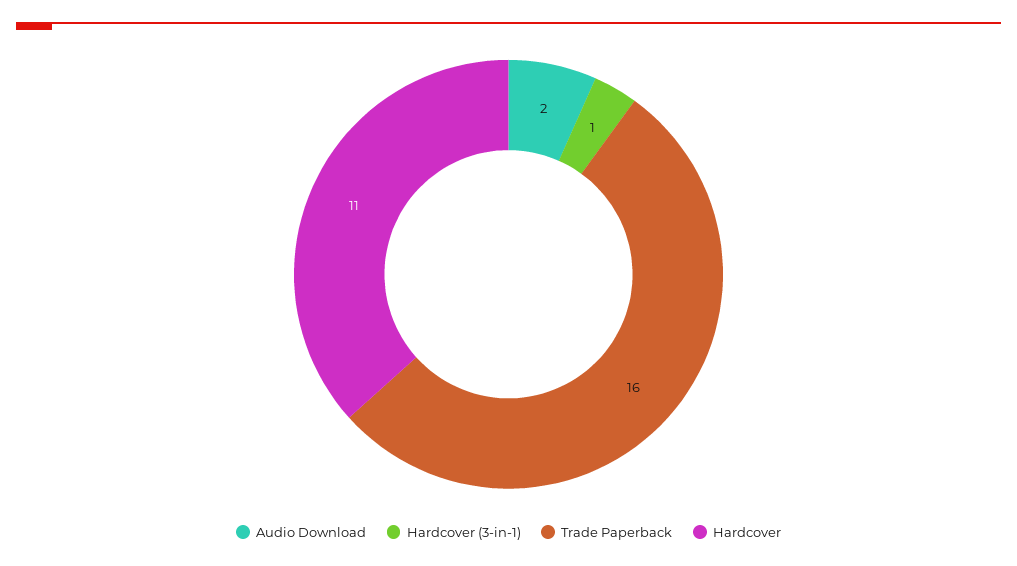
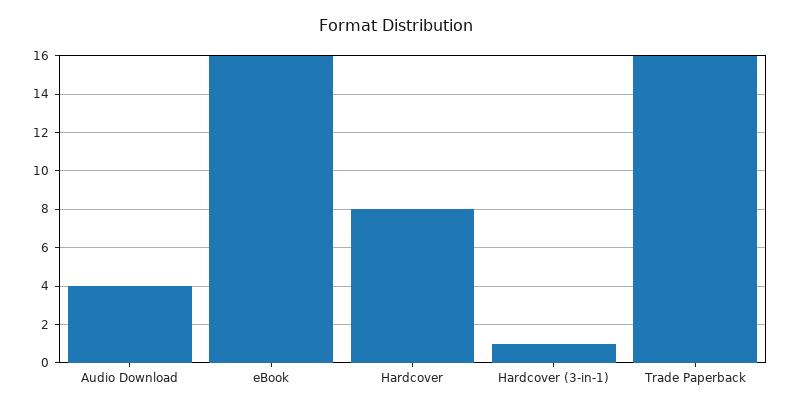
Audio Download: 2 -> 4
Hardcover: 11 -> 8
eBook: none -> 16

